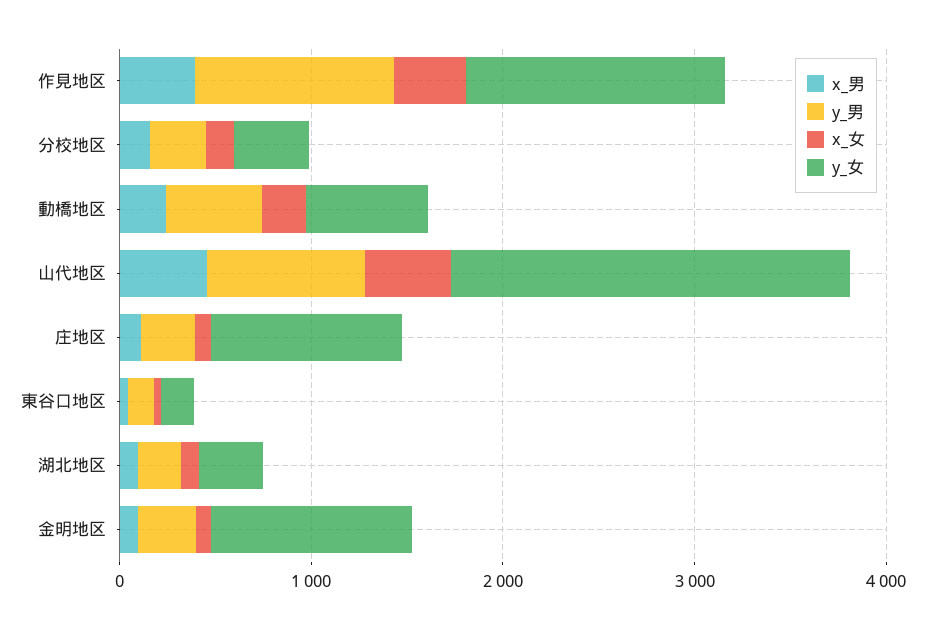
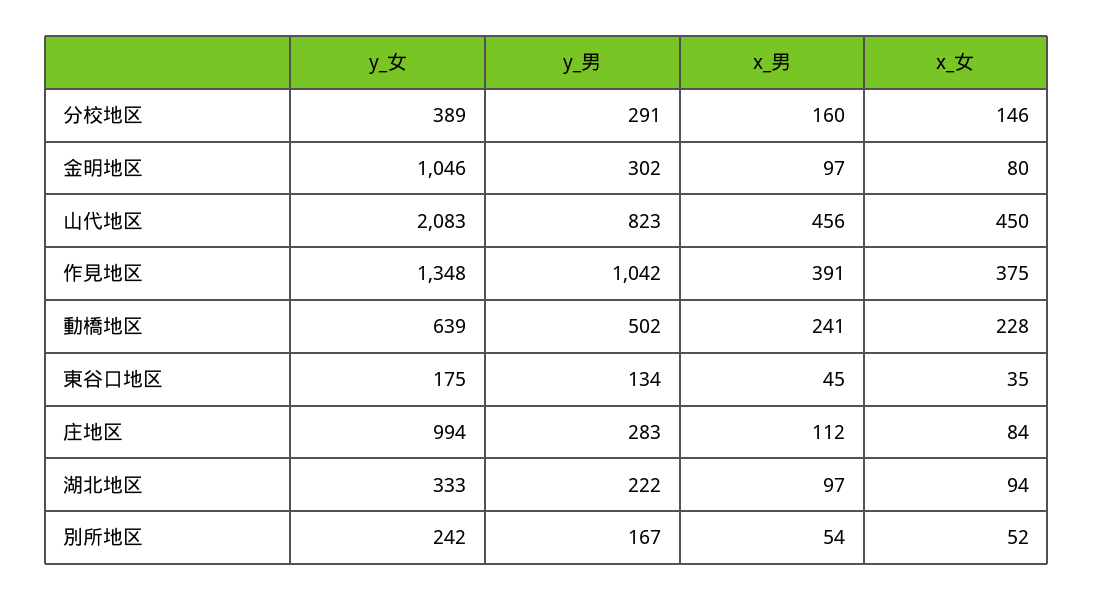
y_女, 別所地区: none -> 242
y_男, 別所地区: none -> 167
x_男, 別所地区: none -> 54
x_女, 別所地区: none -> 52

